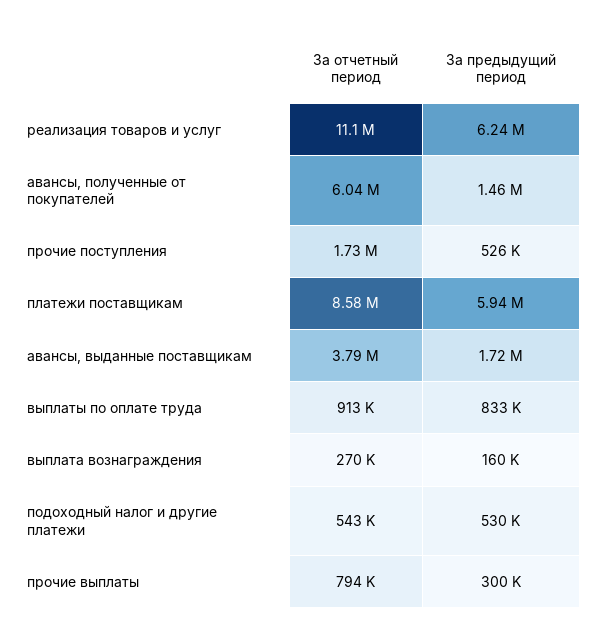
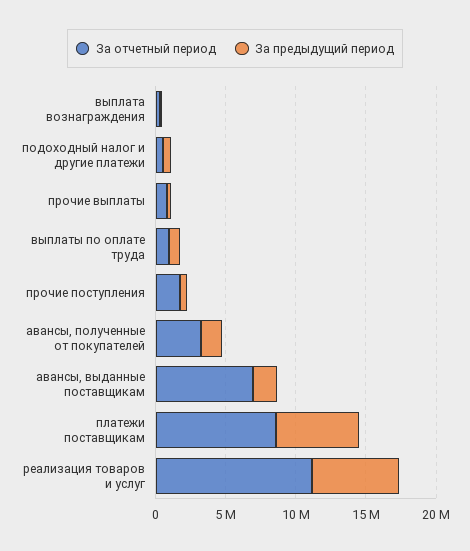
За отчетный период, авансы, полученные от покупателей: 6040000 -> 3000000
За отчетный период, авансы, выданные поставщикам: 3790000 -> 7000000

